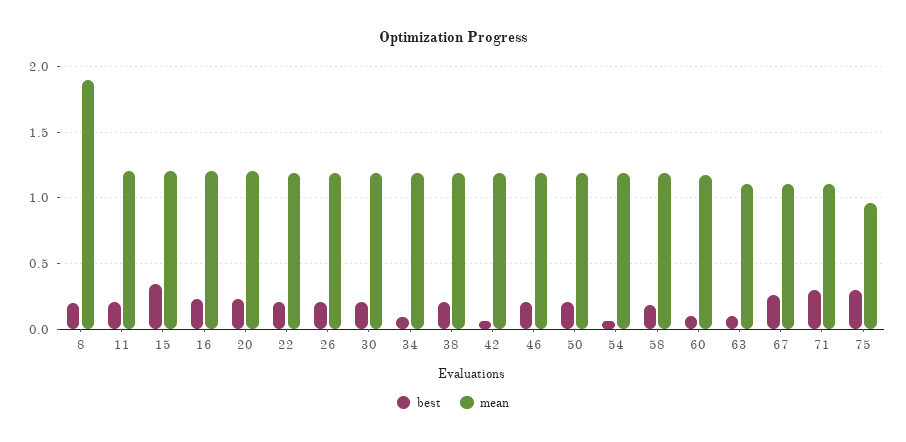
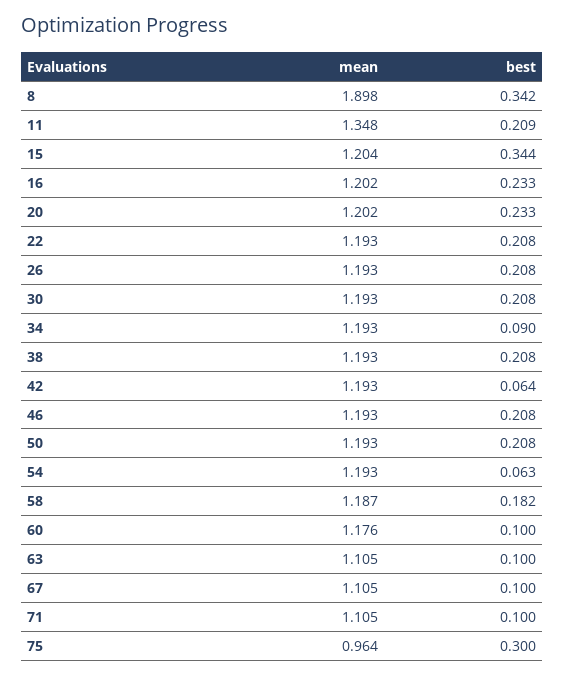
best, 8: 0.2 -> 0.342
mean, 11: 1.2 -> 1.348
best, 67: 0.25 -> 0.1
best, 71: 0.3 -> 0.1

